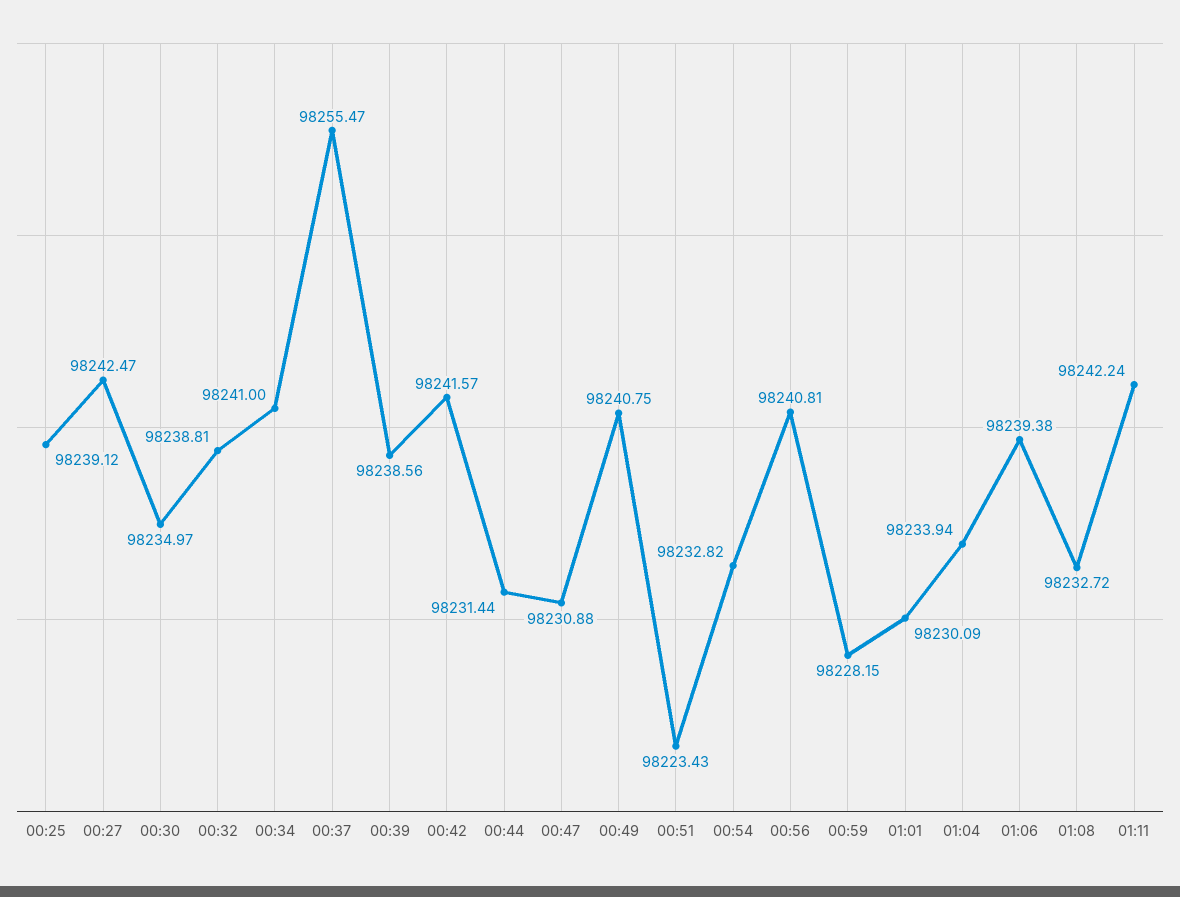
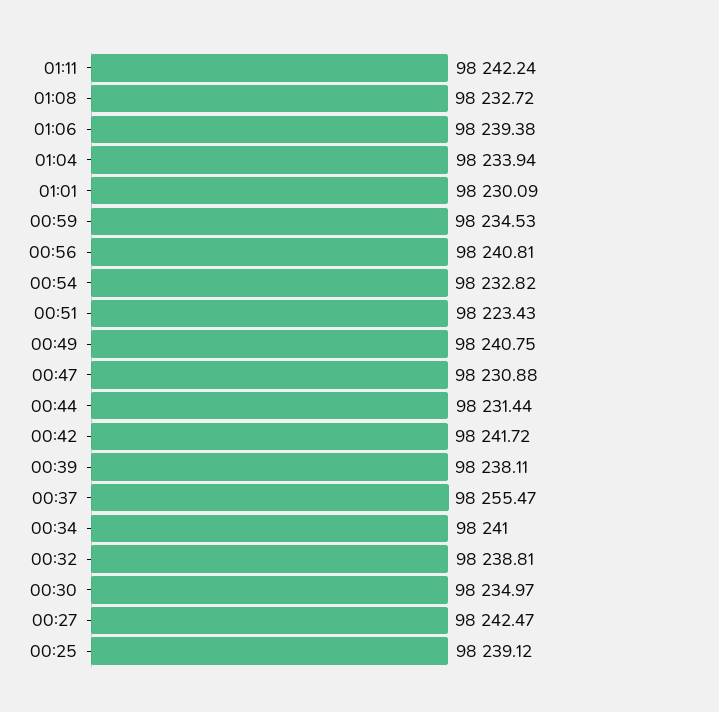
00:39: 98238.56 -> 98238.11
00:42: 98241.57 -> 98241.72
00:59: 98228.15 -> 98234.53

